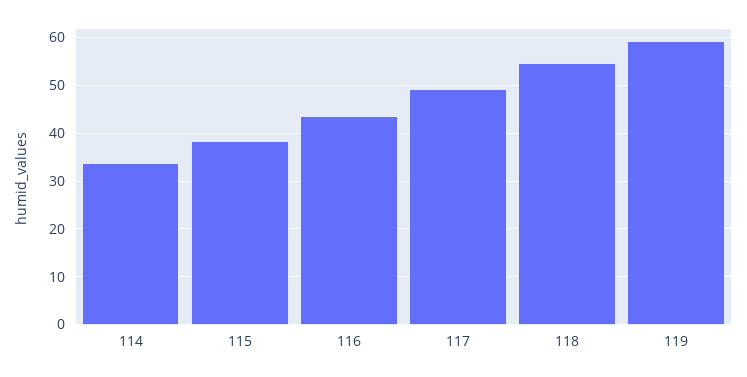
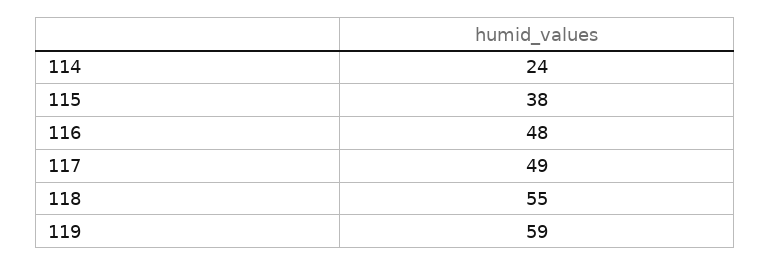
114: 34 -> 24
116: 44 -> 48

